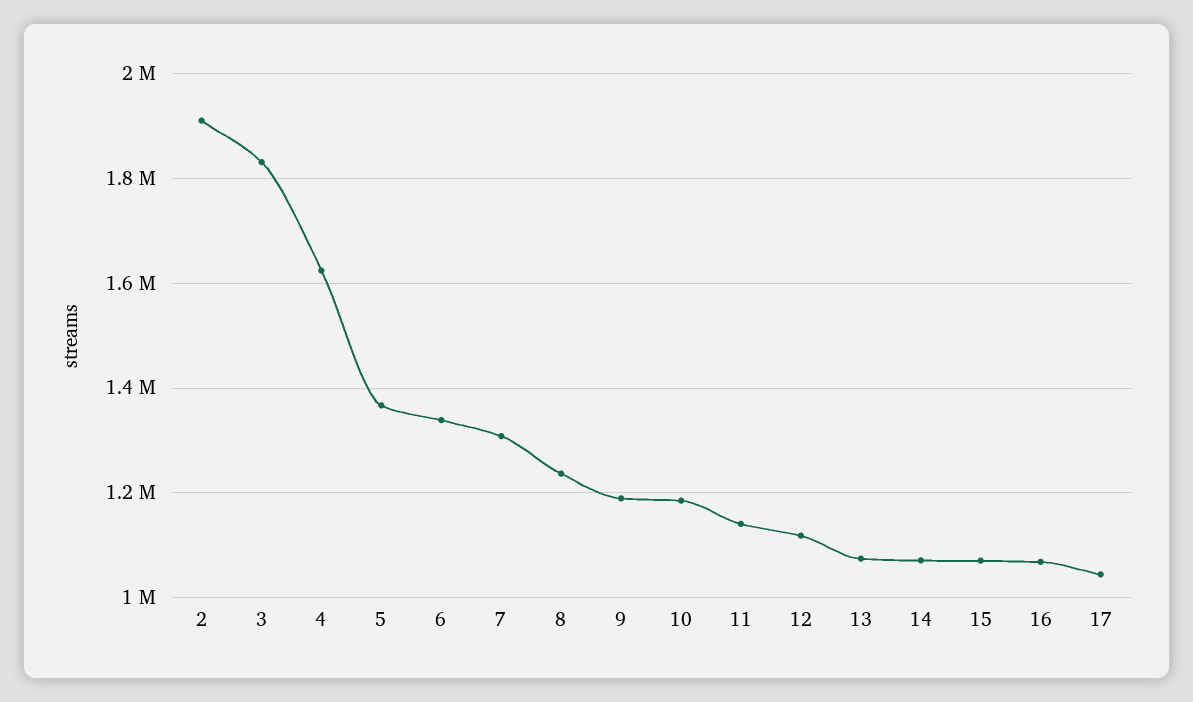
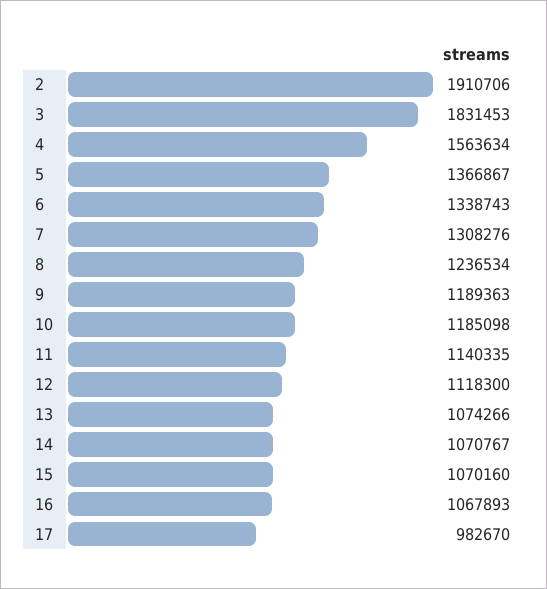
4: 1620000 -> 1563634
17: 1040000 -> 982670

